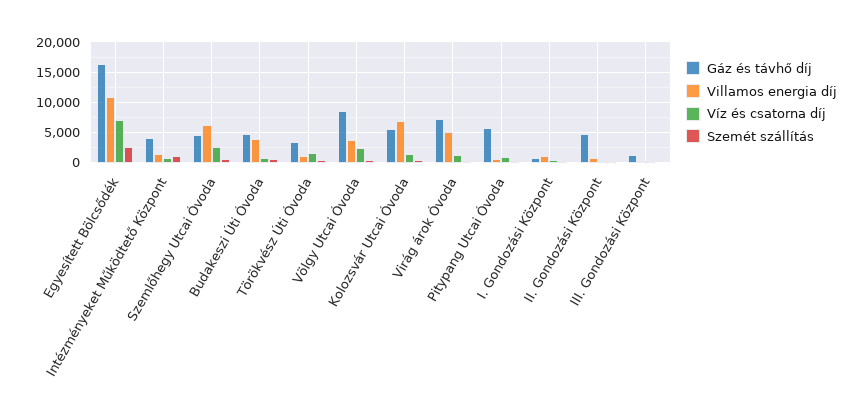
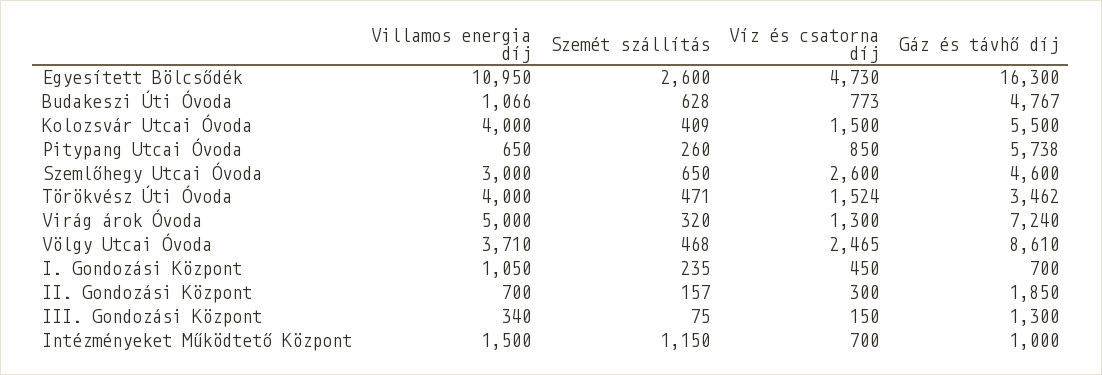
Víz és csatorna díj, Egyesített Bölcsődék: 7000 -> 4730
Gáz és távhő díj, Intézményeket Működtető Központ: 4000 -> 1000
Villamos energia díj, Szemlőhegy Utcai Óvoda: 6000 -> 3000
Villamos energia díj, Budakeszi Úti Óvoda: 4000 -> 1066
Villamos energia díj, Törökvész Úti Óvoda: 1000 -> 4000
Villamos energia díj, Kolozsvár Utcai Óvoda: 7000 -> 4000
Gáz és távhő díj, II. Gondozási Központ: 5000 -> 1850

